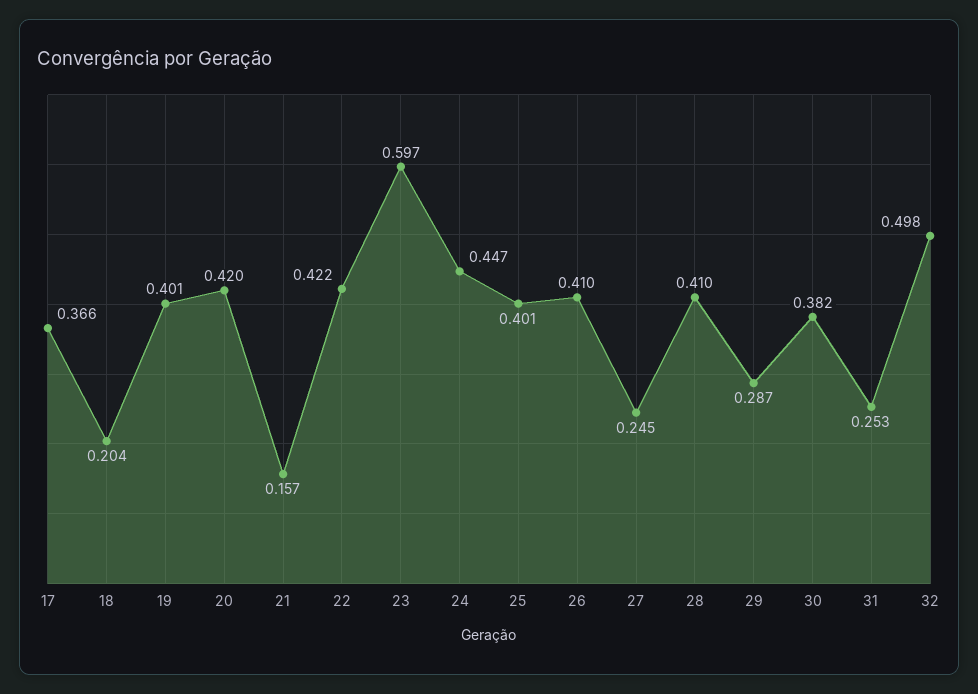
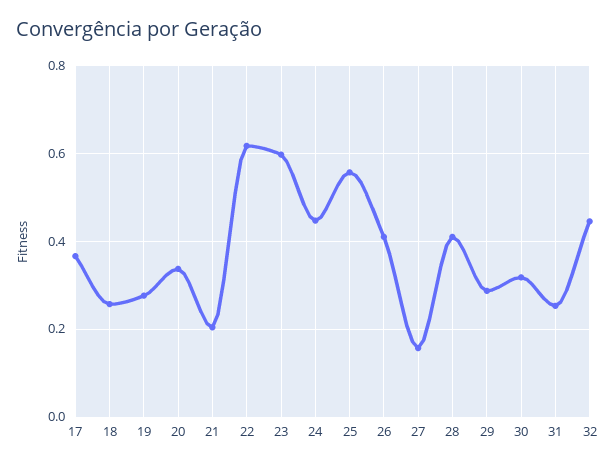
18: 0.204 -> 0.26
19: 0.401 -> 0.28
20: 0.42 -> 0.34
21: 0.157 -> 0.2
22: 0.422 -> 0.62
25: 0.401 -> 0.56
27: 0.245 -> 0.16
30: 0.382 -> 0.32
32: 0.498 -> 0.44

